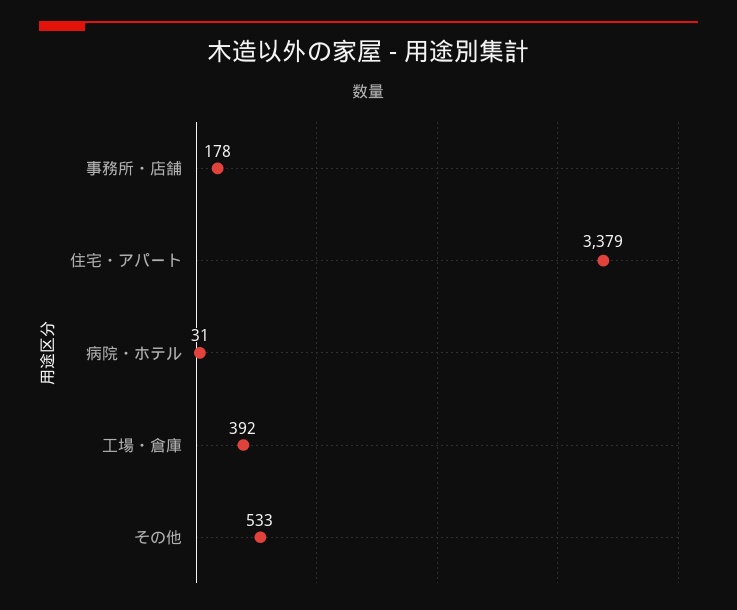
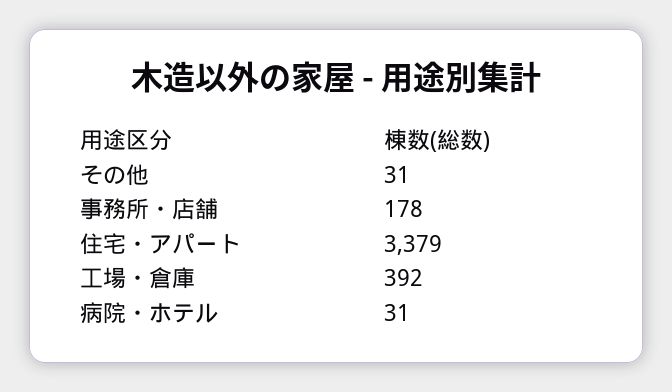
その他: 533 -> 31

